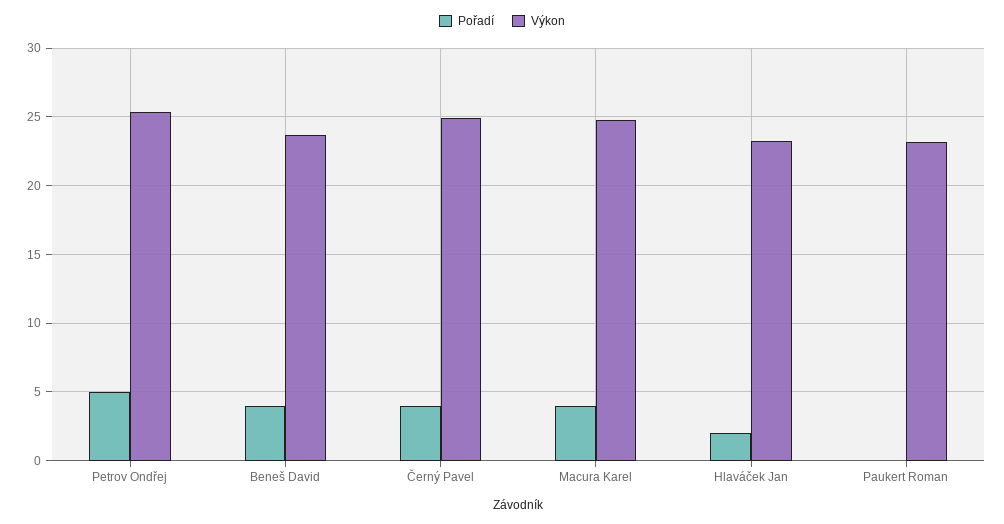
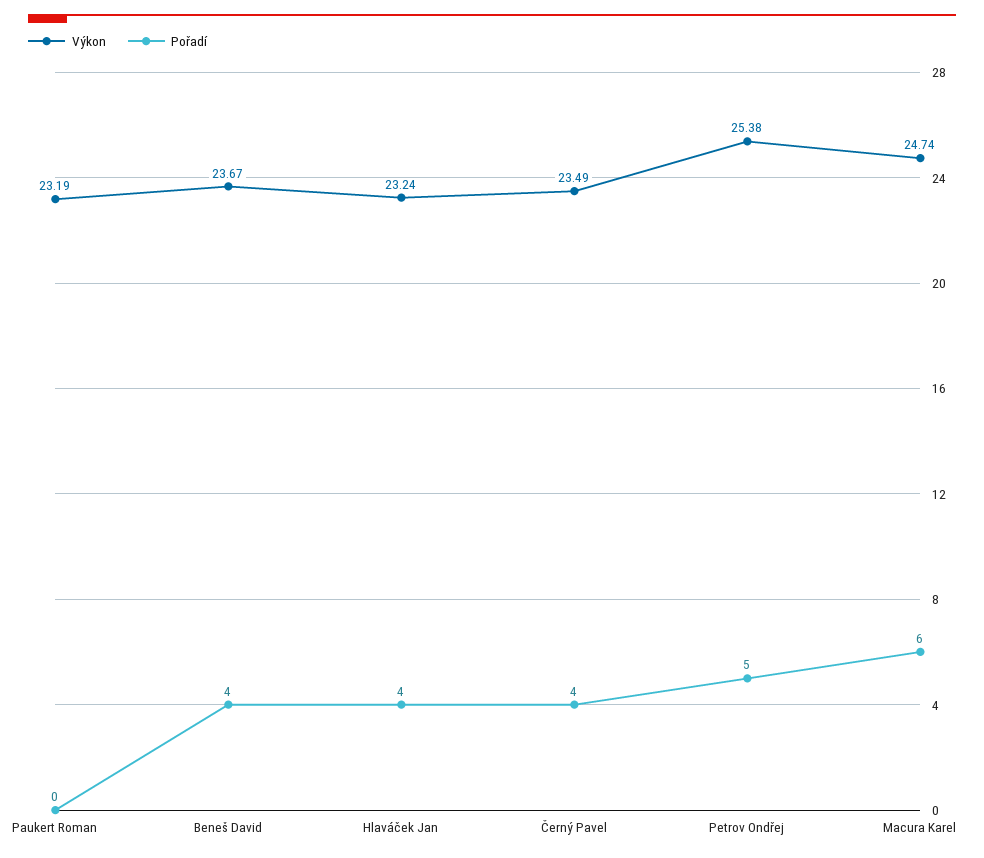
Výkon, Černý Pavel: 25 -> 23.49
Pořadí, Macura Karel: 4 -> 6
Pořadí, Hlaváček Jan: 2 -> 4

